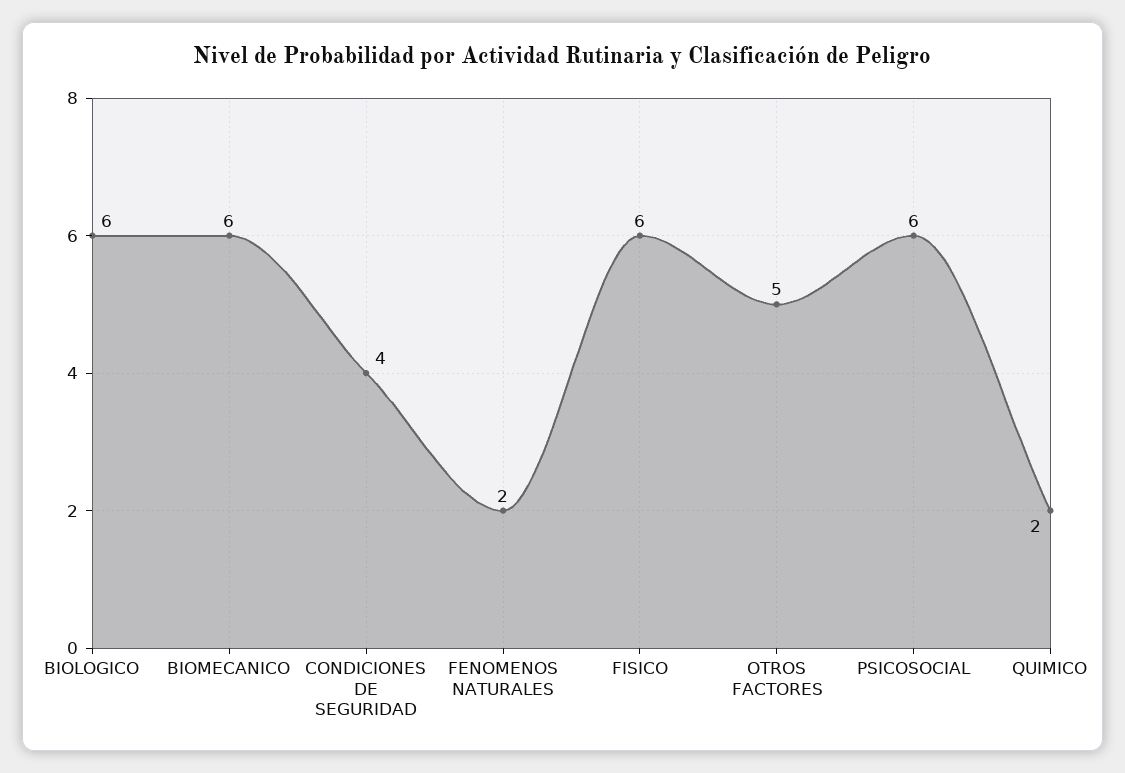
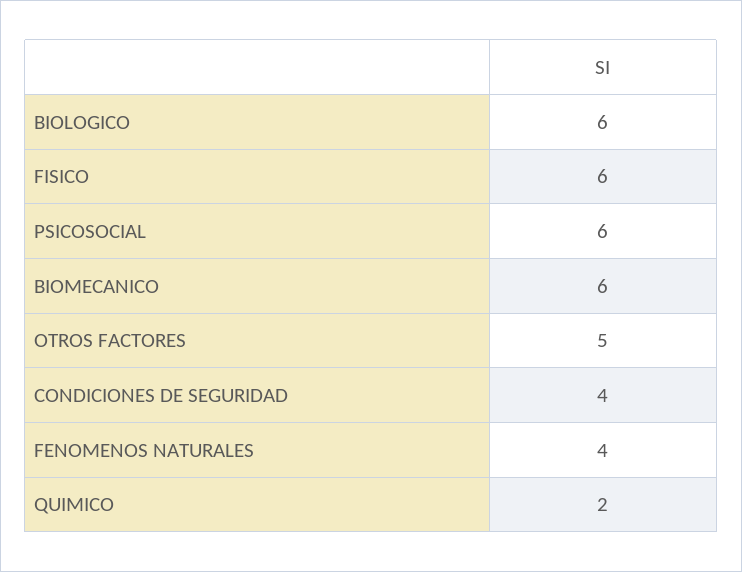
FENOMENOS NATURALES: 2 -> 4

